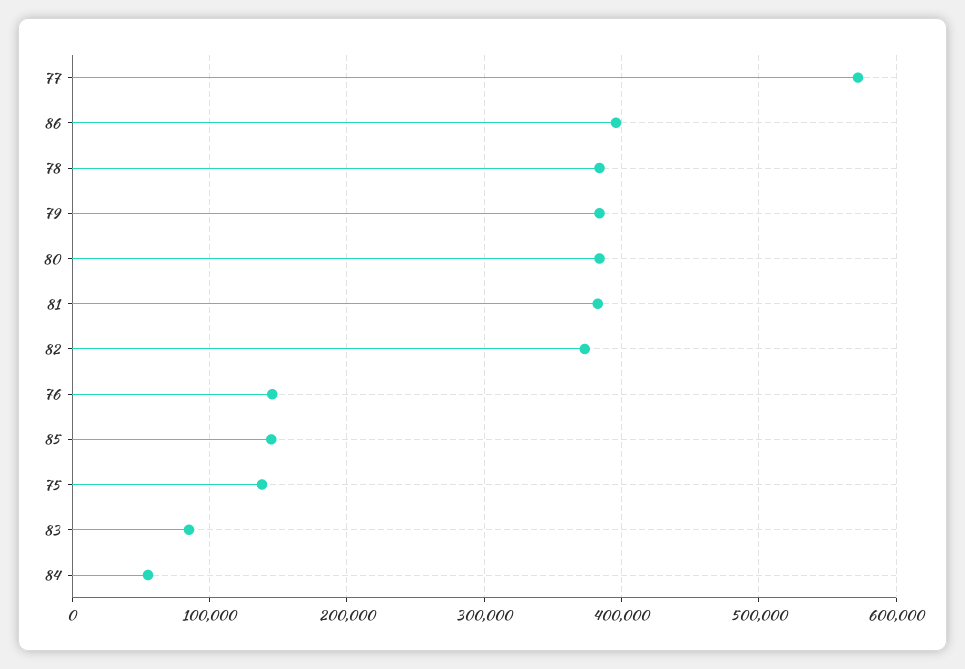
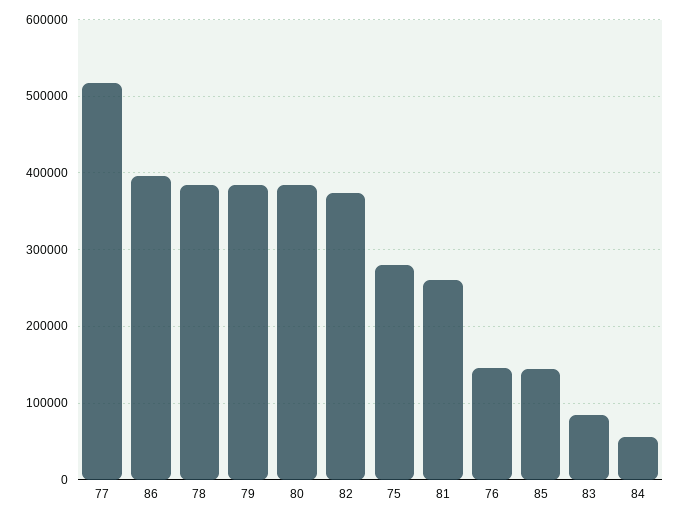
77: 570000 -> 520000
81: 380000 -> 260000
75: 140000 -> 280000

